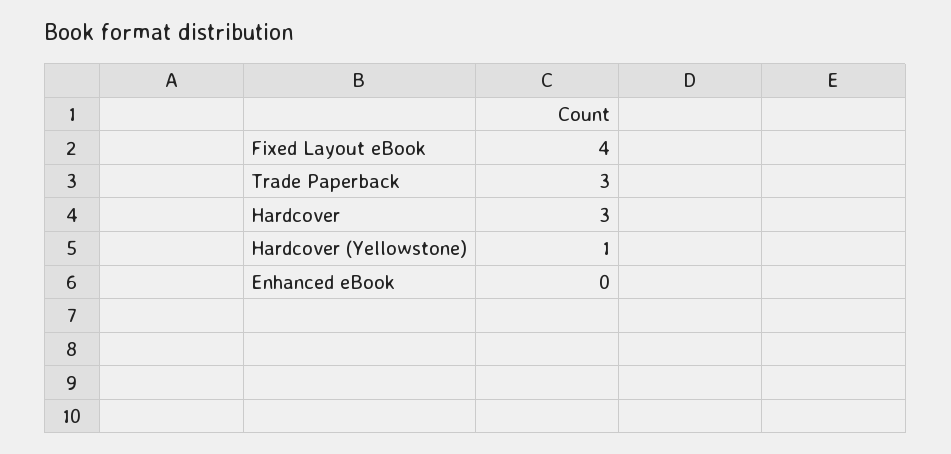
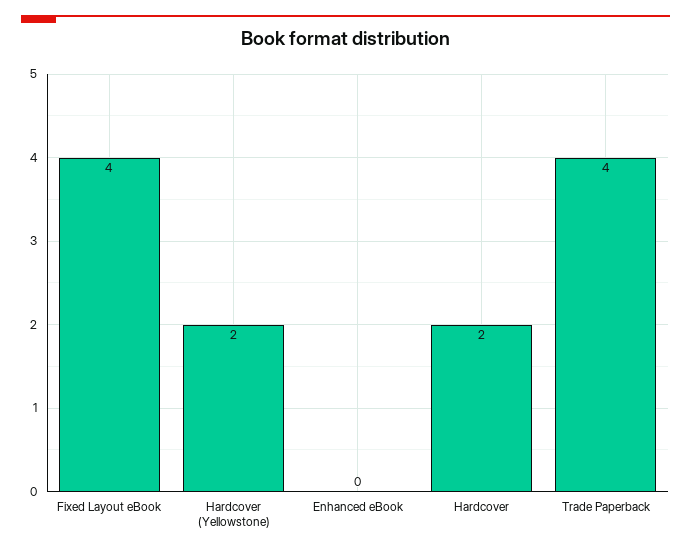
Trade Paperback: 3 -> 4
Hardcover: 3 -> 2
Hardcover (Yellowstone): 1 -> 2

